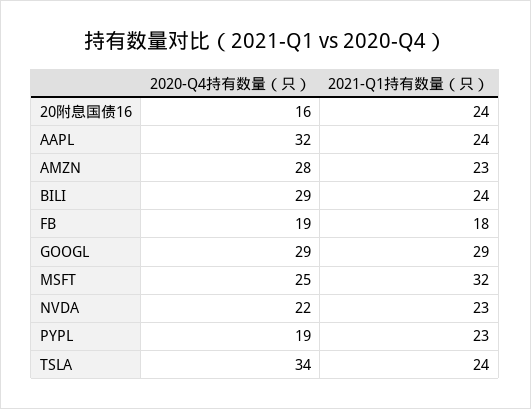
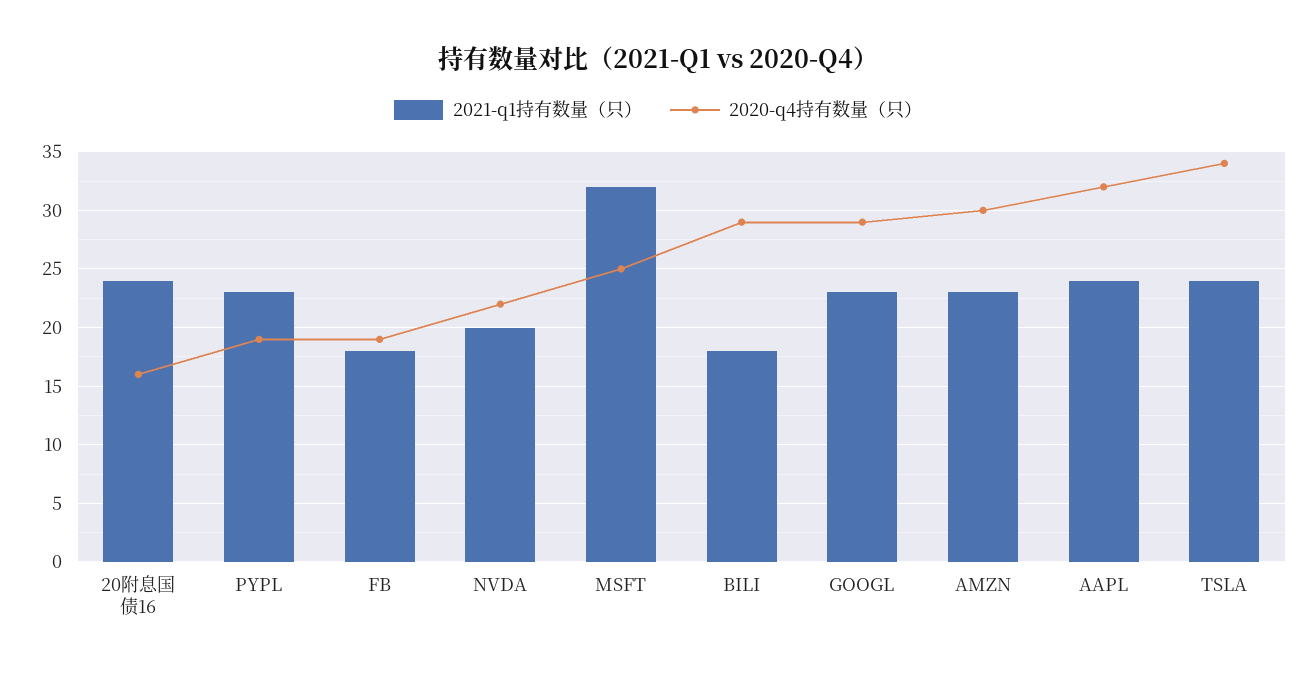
2020-Q4持有数量（只）, AMZN: 28 -> 30
2021-Q1持有数量（只）, BILI: 24 -> 18
2021-Q1持有数量（只）, GOOGL: 29 -> 23
2021-Q1持有数量（只）, NVDA: 23 -> 20

